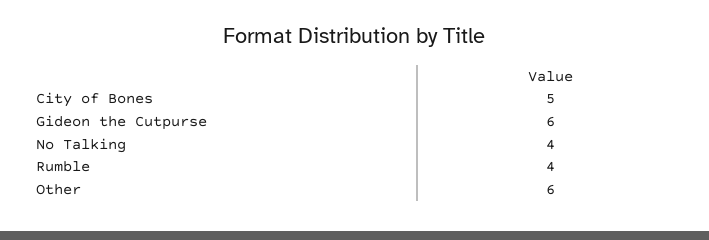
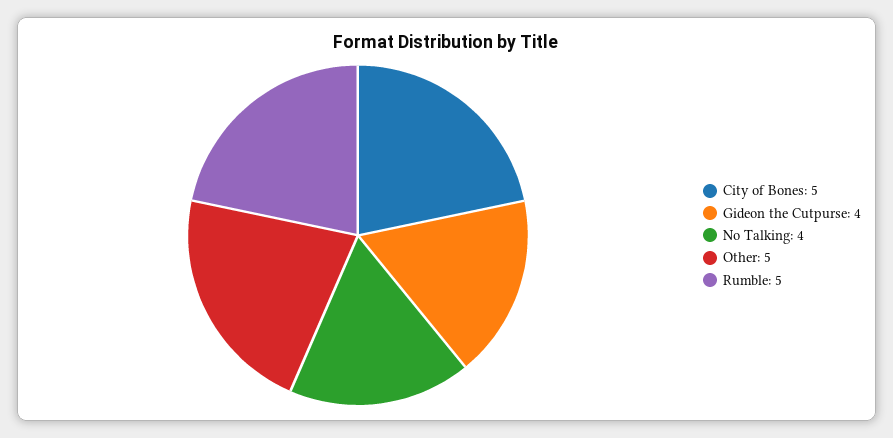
Gideon the Cutpurse: 6 -> 4
Rumble: 4 -> 5
Other: 6 -> 5

